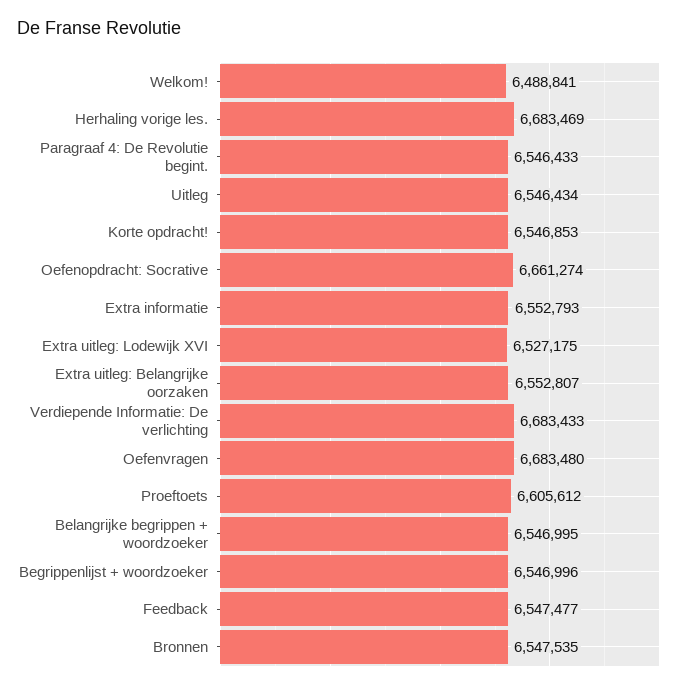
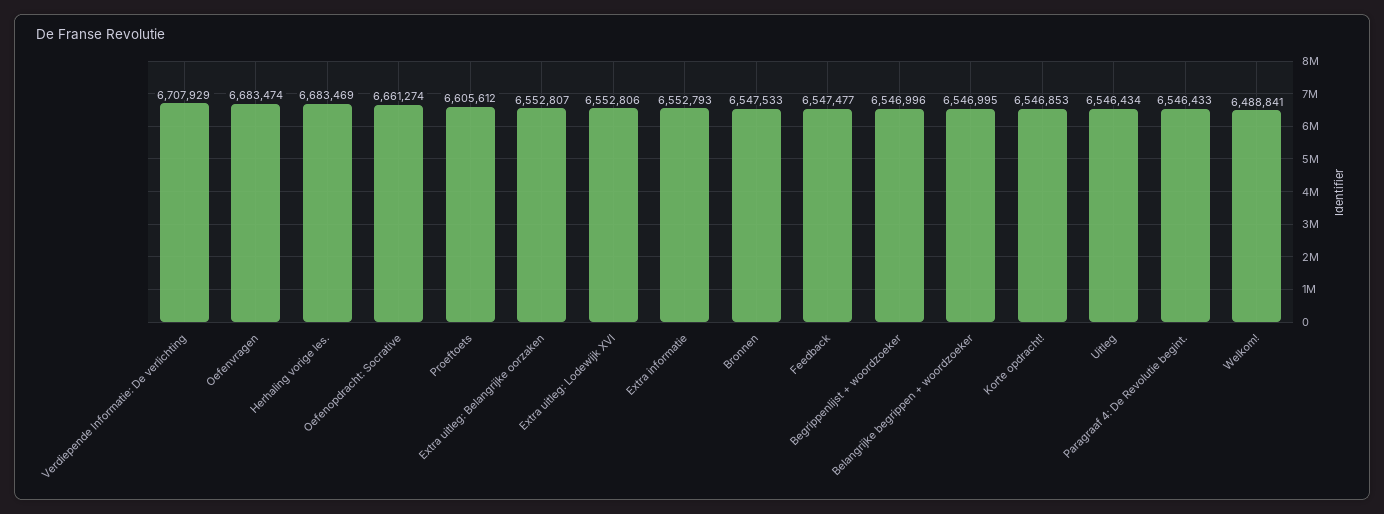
Extra uitleg: Lodewijk XVI: 6527175 -> 6552806
Verdiepende Informatie: De verlichting: 6683433 -> 6707929
Oefenvragen: 6683480 -> 6683474
Bronnen: 6547535 -> 6547533

